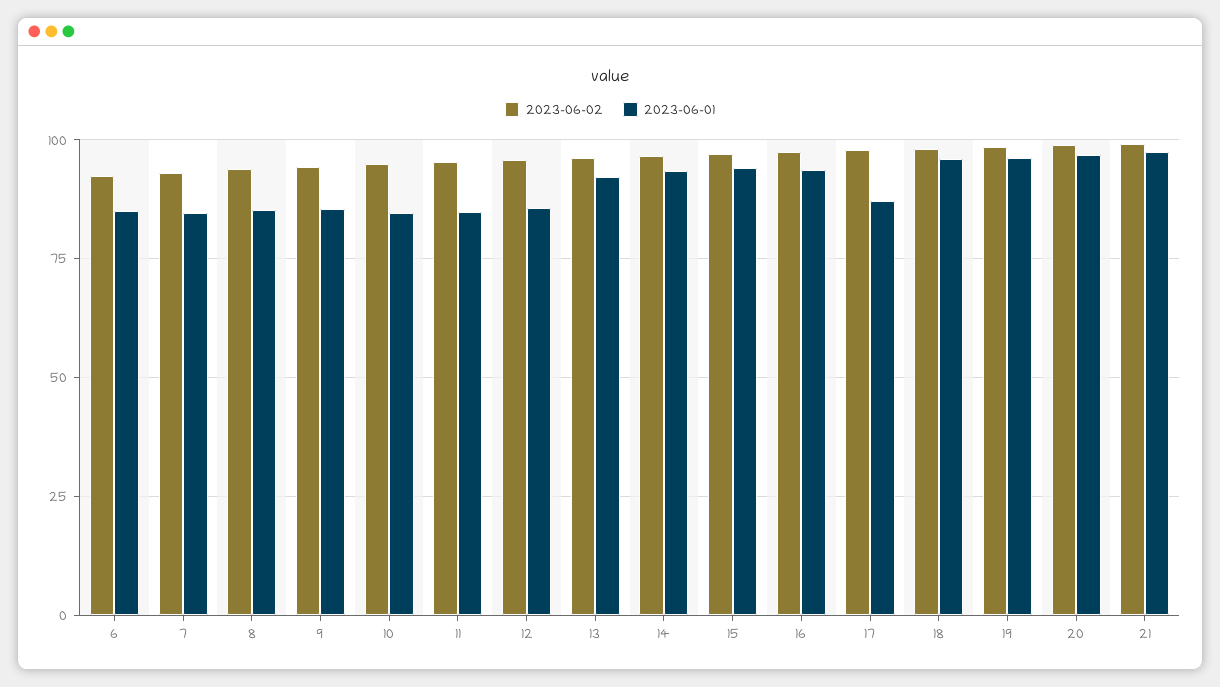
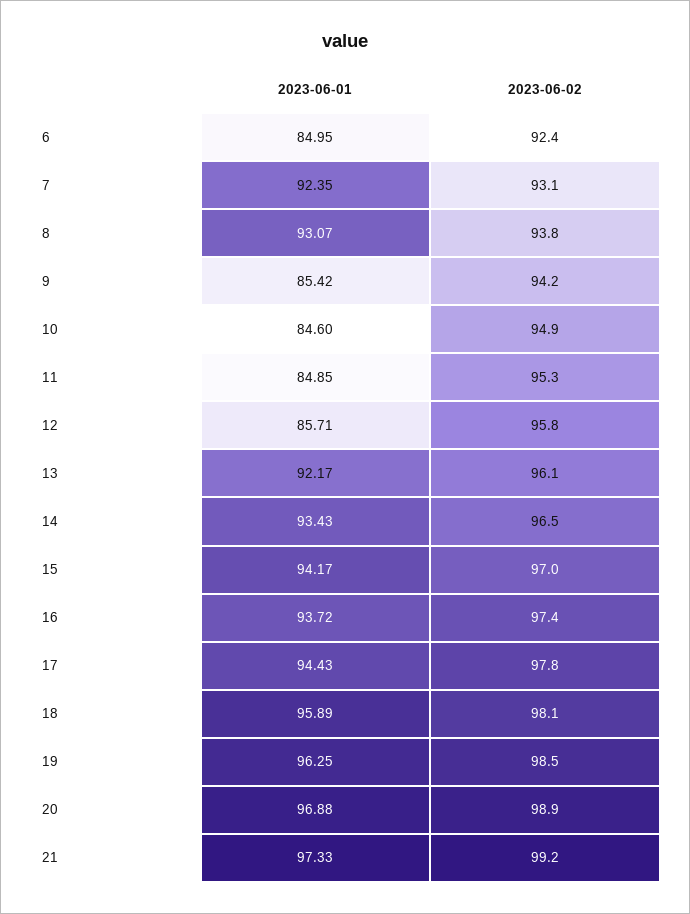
2023-06-01, 7: 85 -> 92.35
2023-06-01, 8: 85 -> 93.07
2023-06-01, 17: 87.5 -> 94.43

